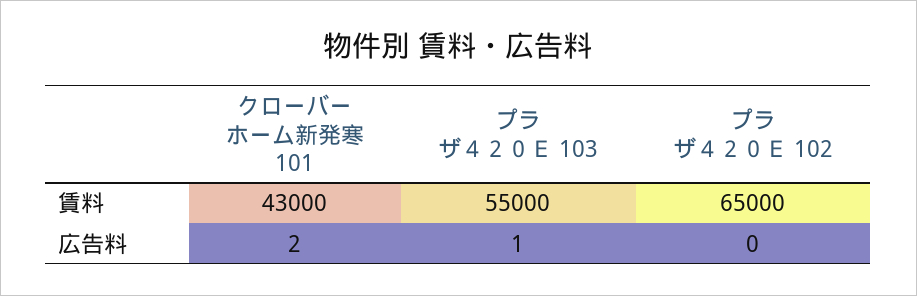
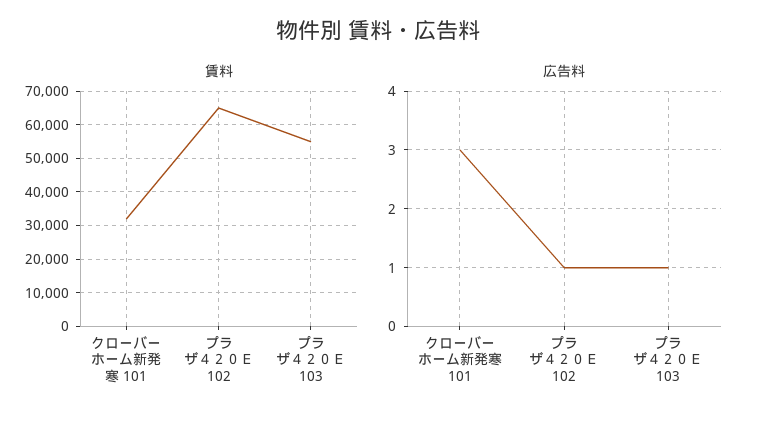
賃料, クローバーホーム新発寒 101: 43000 -> 32000
広告料, クローバーホーム新発寒 101: 2 -> 3
広告料, プラザ４２０Ｅ 102: 0 -> 1

